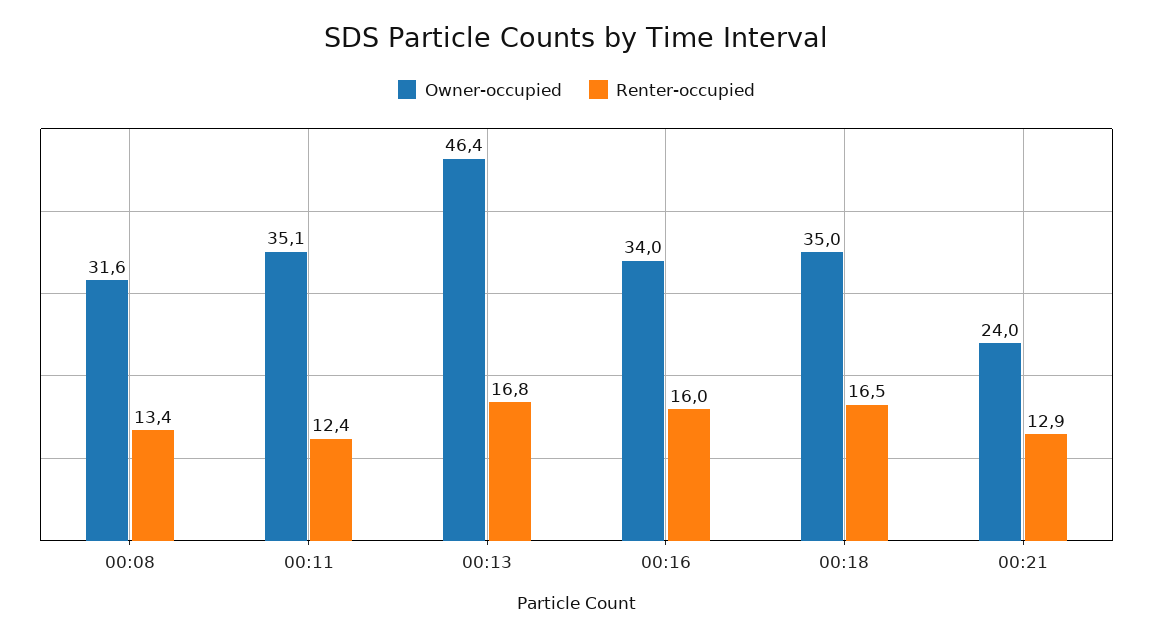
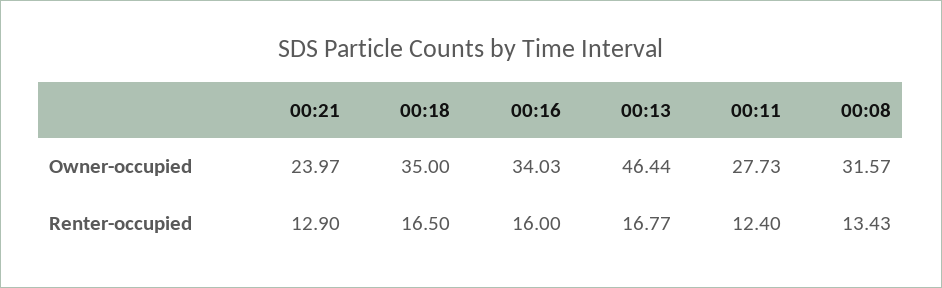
Owner-occupied, 00:11: 35.1 -> 27.73

